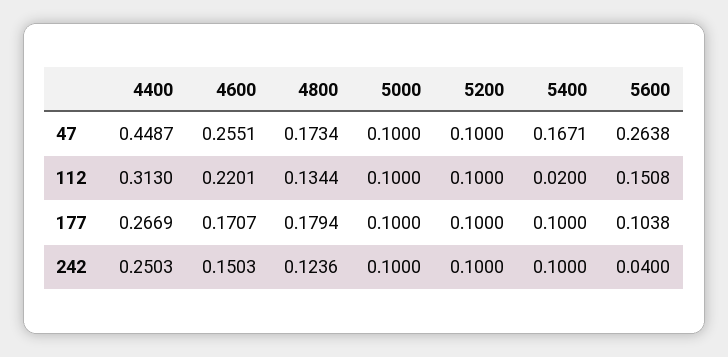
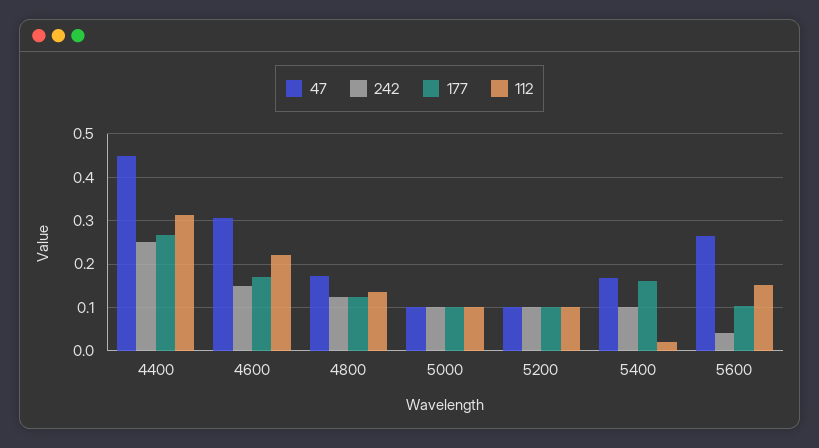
47, 4600: 0.2551 -> 0.3
177, 4800: 0.1794 -> 0.12
177, 5400: 0.1 -> 0.16

